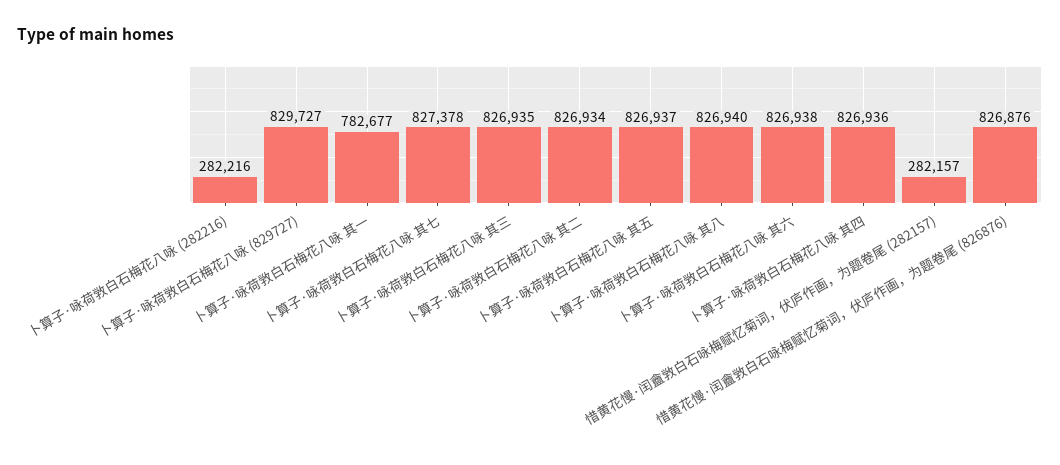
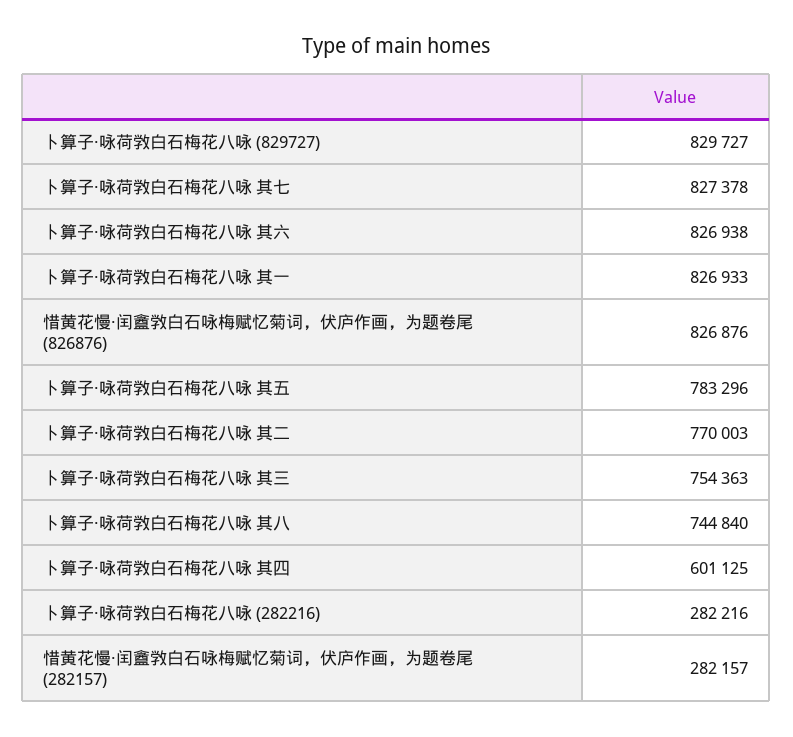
卜算子·咏荷敩白石梅花八咏 其一: 782677 -> 826933
卜算子·咏荷敩白石梅花八咏 其三: 826935 -> 754363
卜算子·咏荷敩白石梅花八咏 其二: 826934 -> 770003
卜算子·咏荷敩白石梅花八咏 其五: 826937 -> 783296
卜算子·咏荷敩白石梅花八咏 其八: 826940 -> 744840
卜算子·咏荷敩白石梅花八咏 其四: 826936 -> 601125

